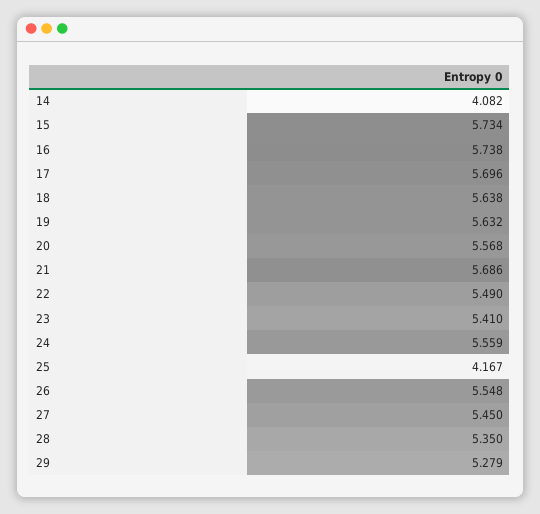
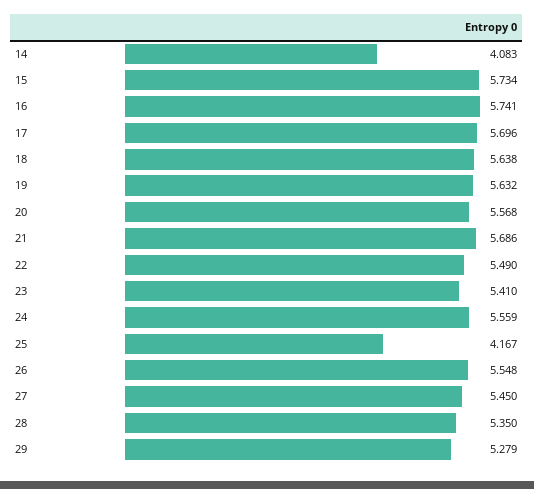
14: 4.082 -> 4.083
16: 5.738 -> 5.741

